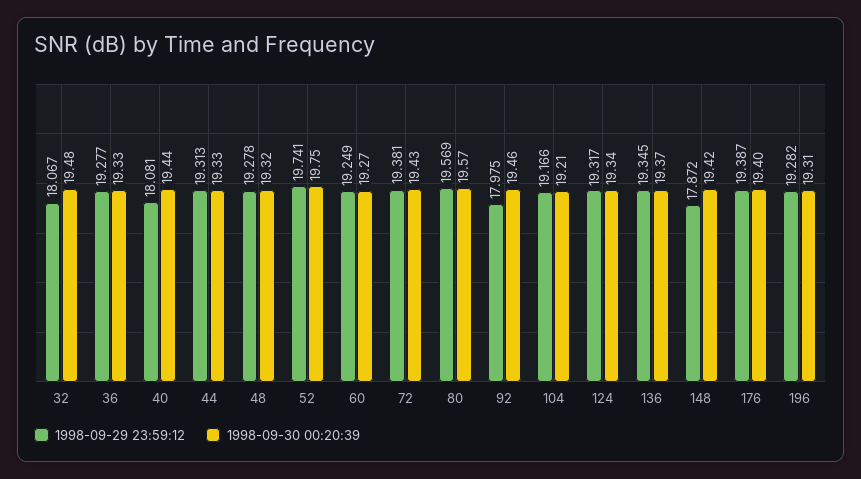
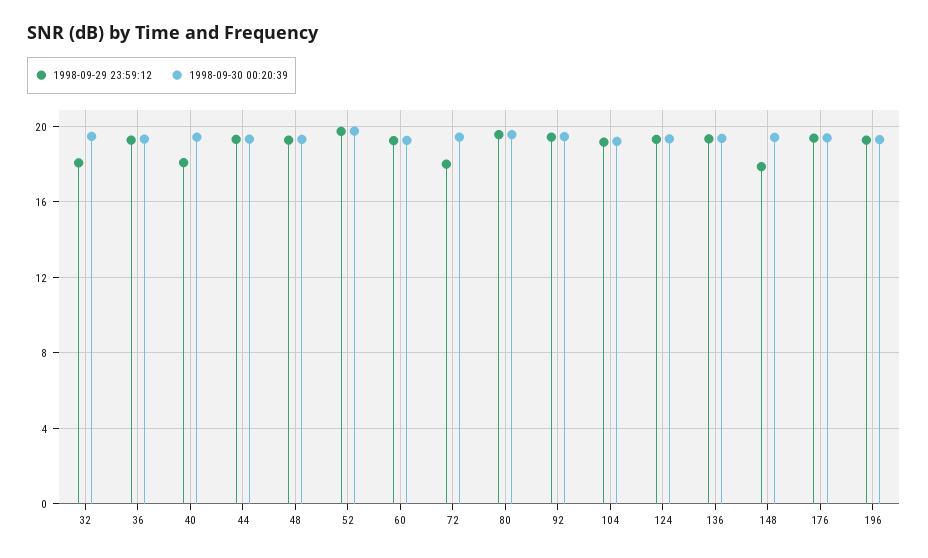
1998-09-29 23:59:12, 72: 19.381 -> 18
1998-09-29 23:59:12, 92: 17.975 -> 19.5

